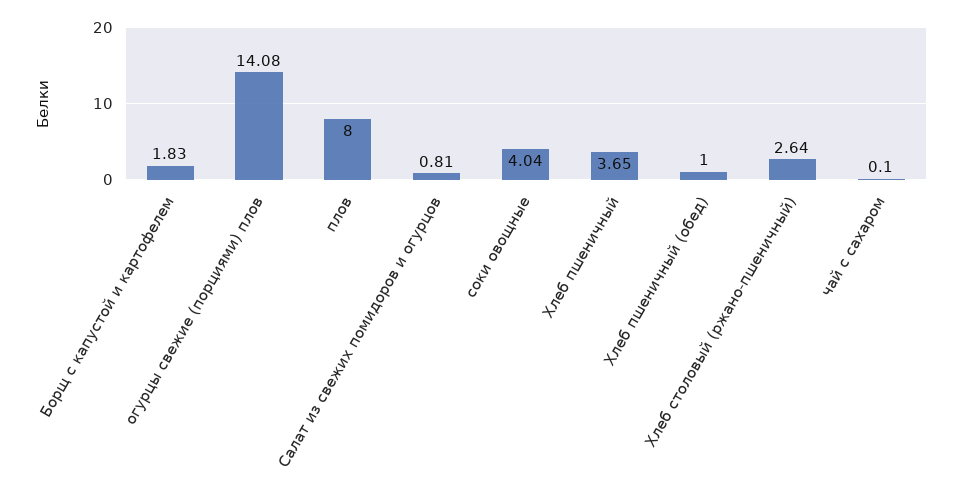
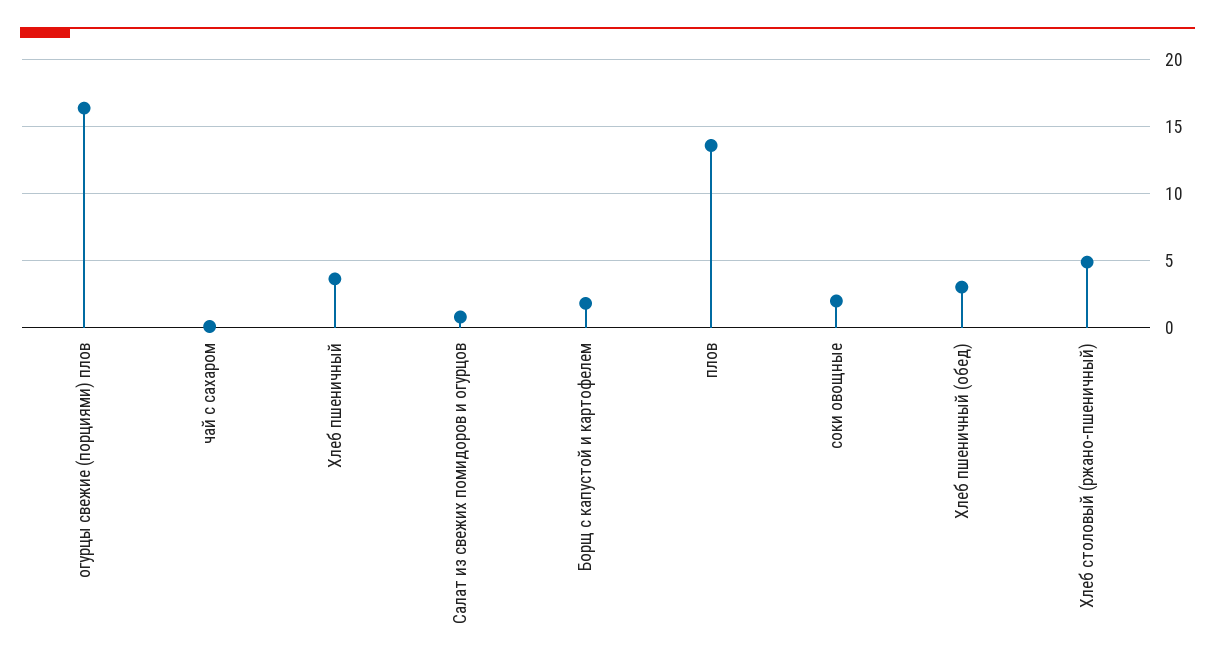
огурцы свежие (порциями) плов: 14.08 -> 16.5
плов: 8 -> 13.5
соки овощные: 4.04 -> 2
Хлеб пшеничный (обед): 1 -> 3
Хлеб столовый (ржано-пшеничный): 2.64 -> 5

